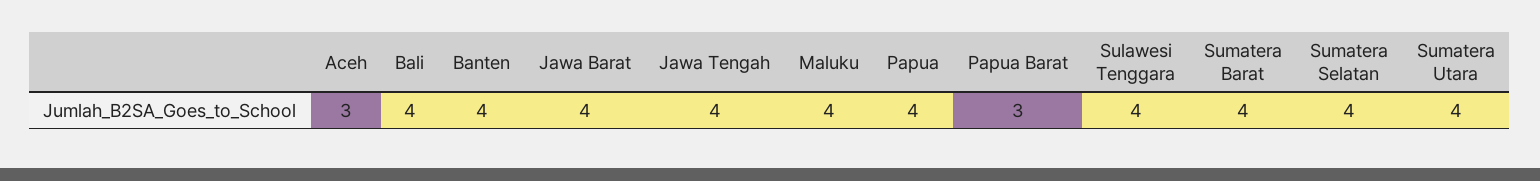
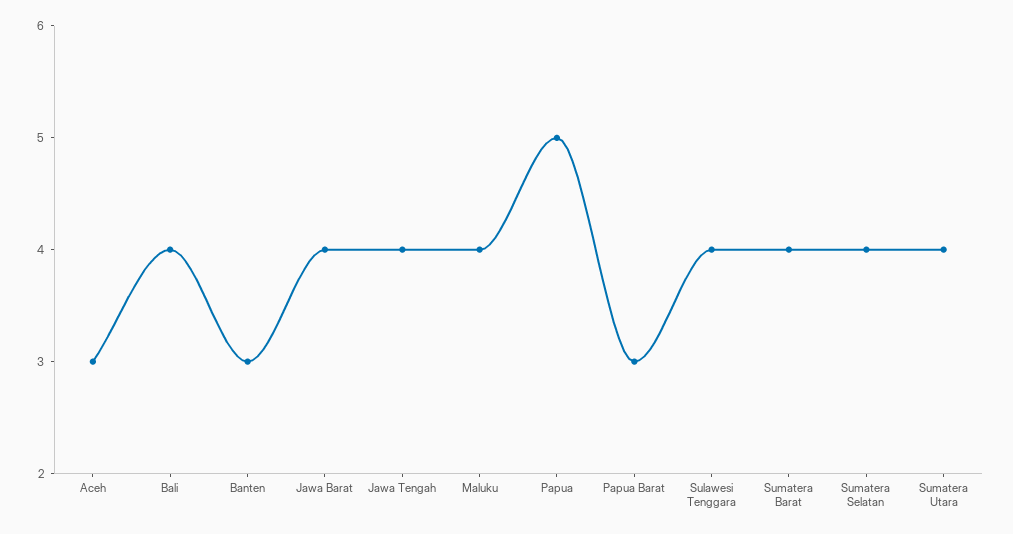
Banten: 4 -> 3
Papua: 4 -> 5

